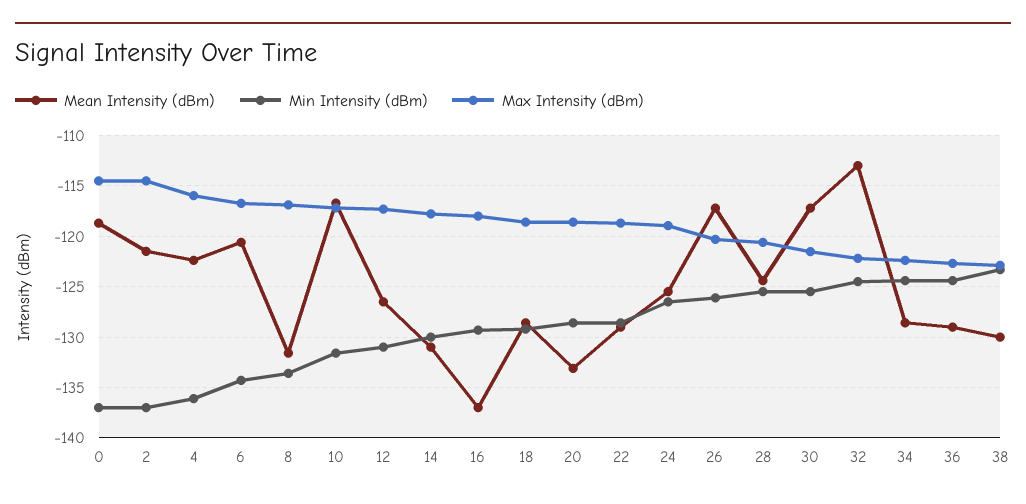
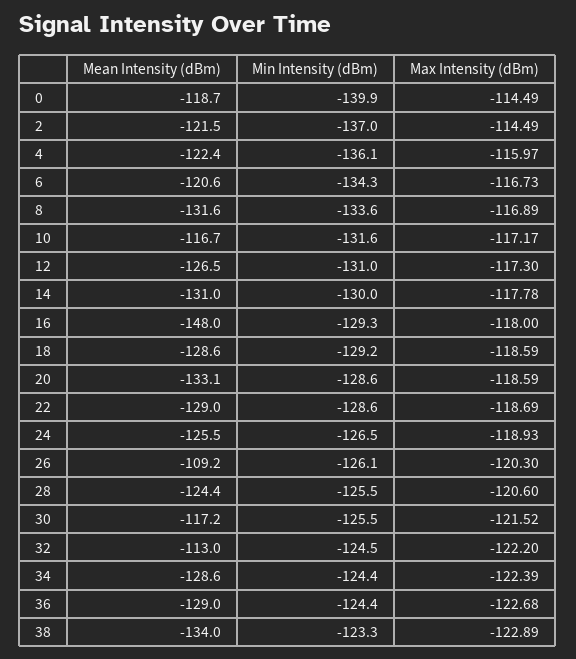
Min Intensity (dBm), 0: -137 -> -139.9
Mean Intensity (dBm), 16: -137 -> -148
Mean Intensity (dBm), 26: -117 -> -109.2
Mean Intensity (dBm), 38: -130 -> -134

